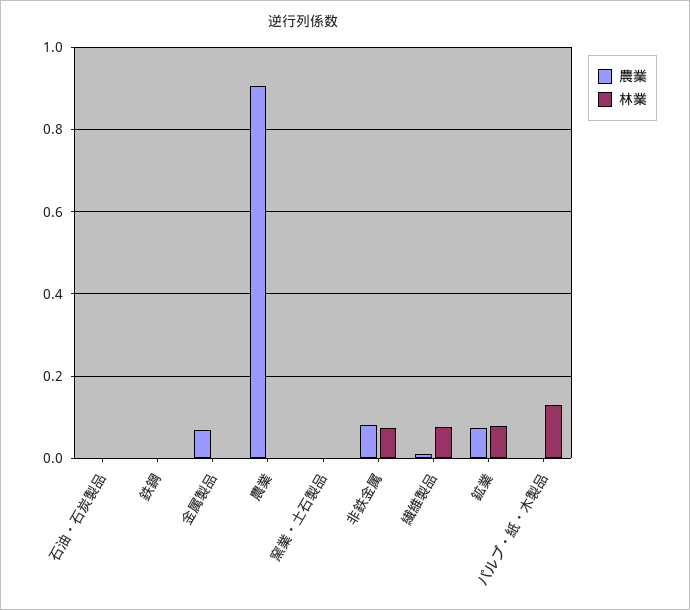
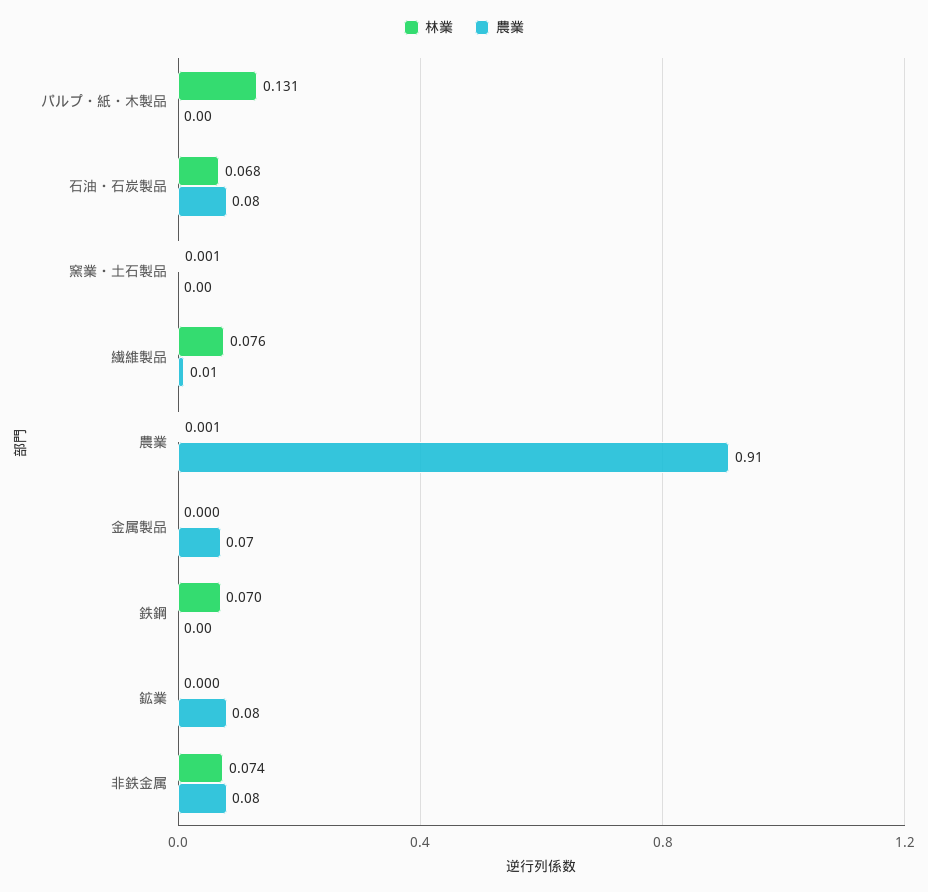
農業, 石油・石炭製品: 0 -> 0.08
林業, 石油・石炭製品: 0 -> 0.068
林業, 鉄鋼: 0 -> 0.07
林業, 鉱業: 0.08 -> 0

